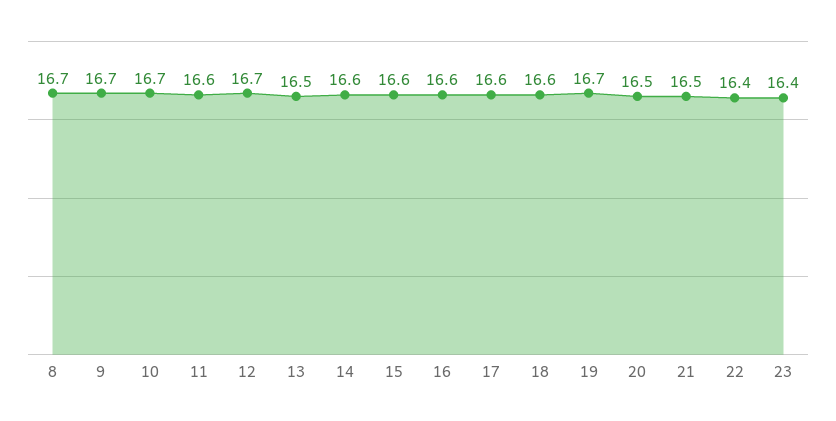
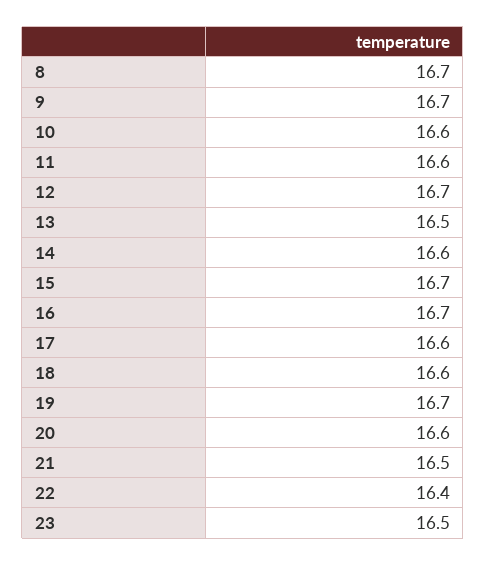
10: 16.7 -> 16.6
15: 16.6 -> 16.7
16: 16.6 -> 16.7
20: 16.5 -> 16.6
23: 16.4 -> 16.5

